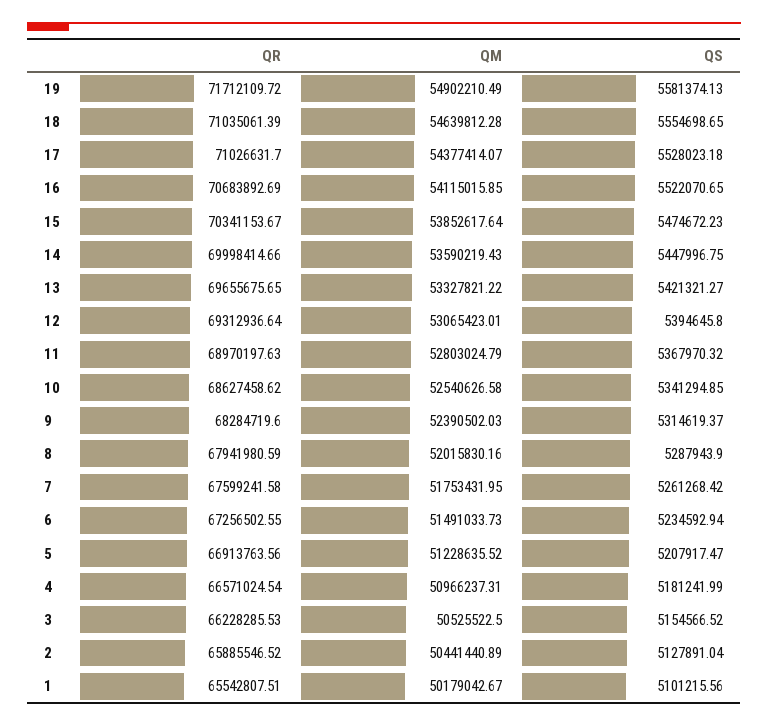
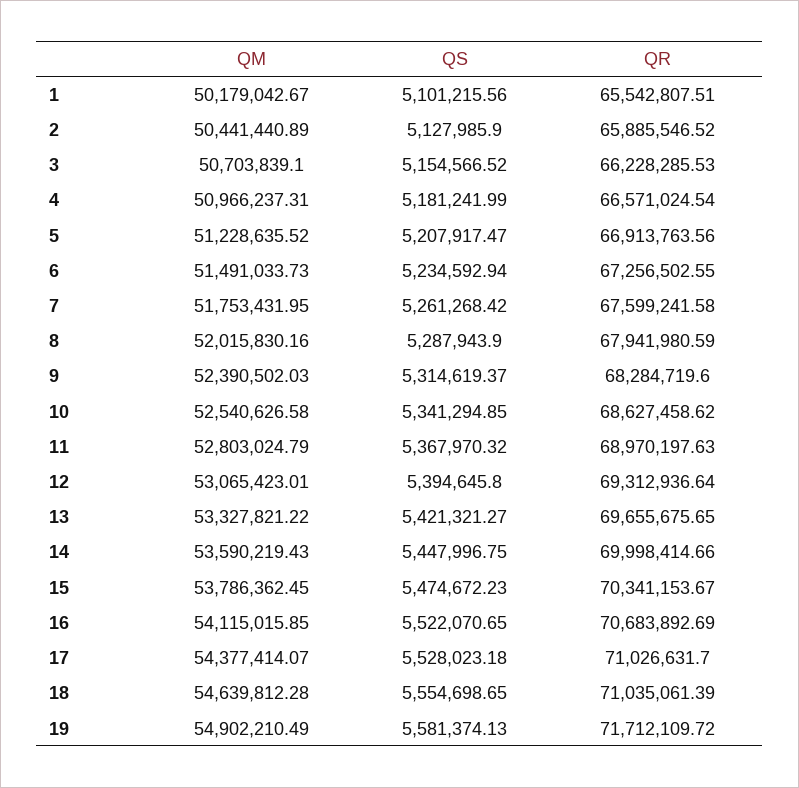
QM, 15: 53852617.64 -> 53786362.45
QM, 3: 50525522.5 -> 50703839.1
QS, 2: 5127891.04 -> 5127985.9

